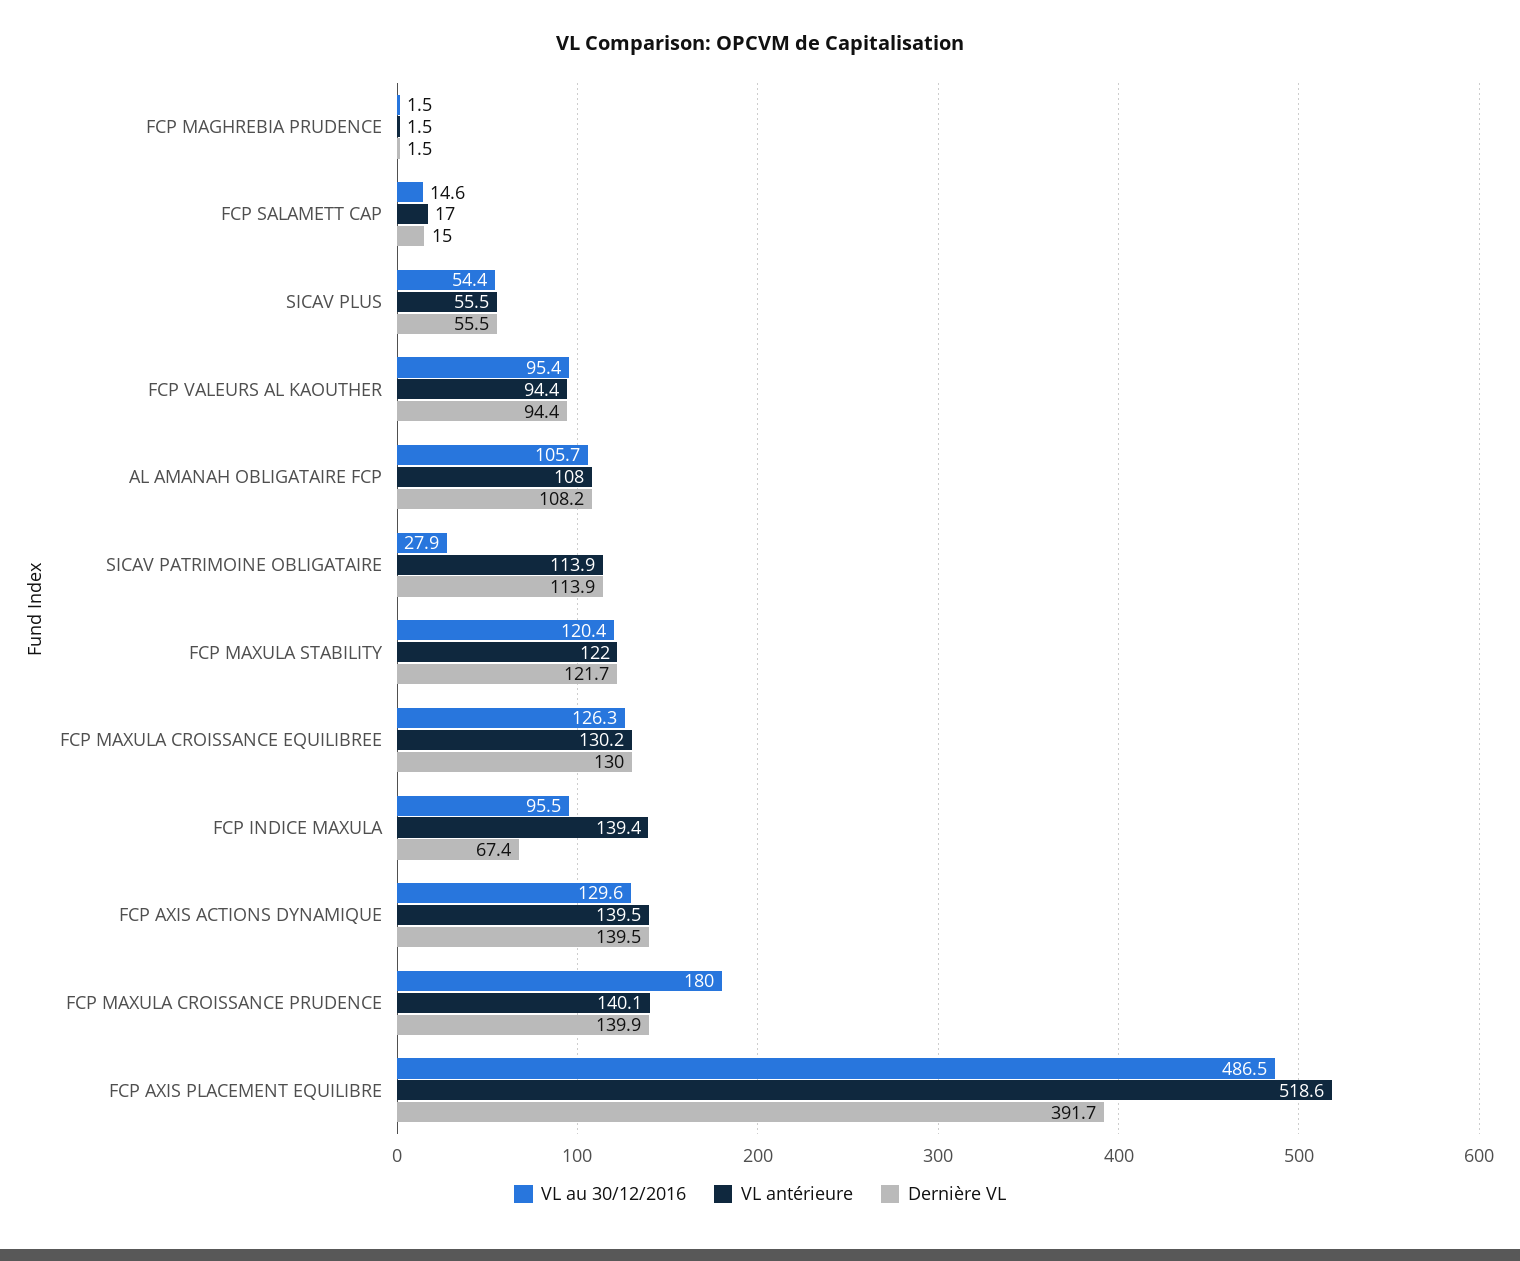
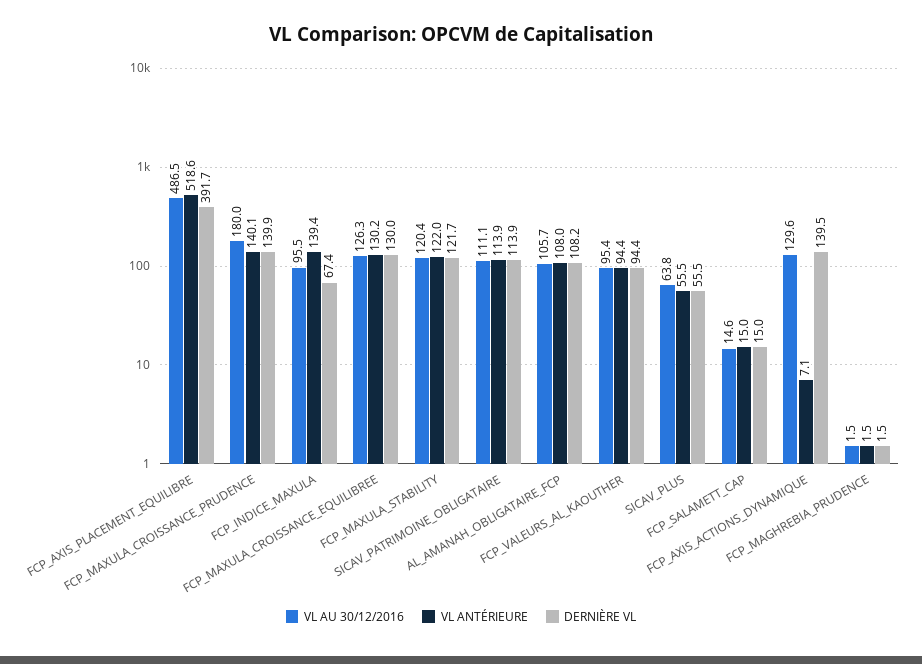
VL antérieure, FCP SALAMETT CAP: 17 -> 15
VL au 30/12/2016, SICAV PLUS: 54.4 -> 63.8
VL au 30/12/2016, SICAV PATRIMOINE OBLIGATAIRE: 27.9 -> 111.1
VL antérieure, FCP AXIS ACTIONS DYNAMIQUE: 139.5 -> 7.1

